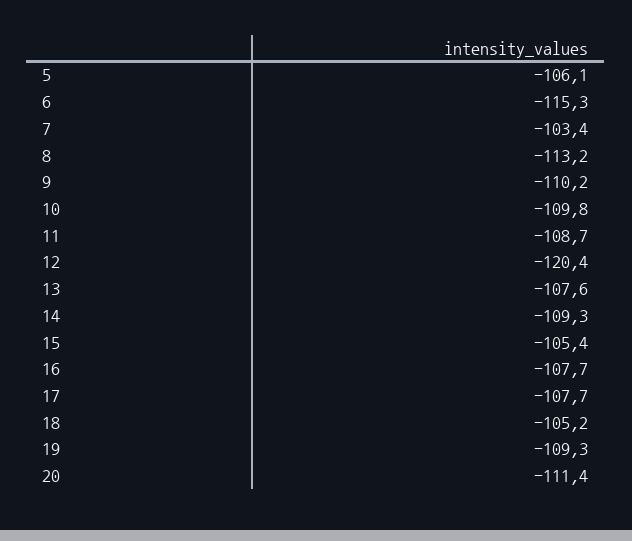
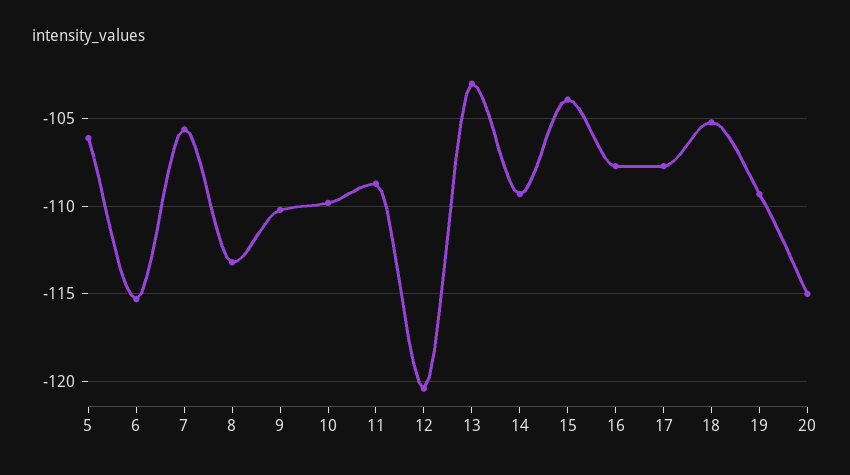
7: -103.4 -> -105.5
13: -107.6 -> -103
15: -105.4 -> -104
20: -111.4 -> -115

